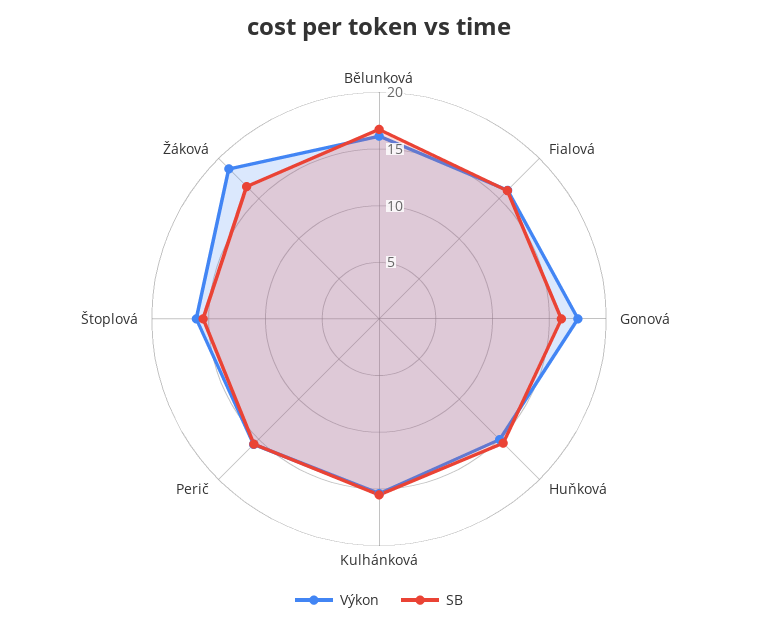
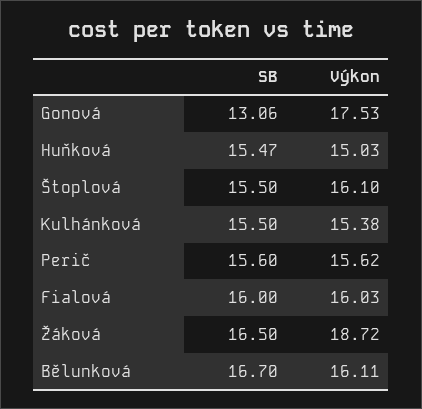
SB, Gonová: 16 -> 13.06

